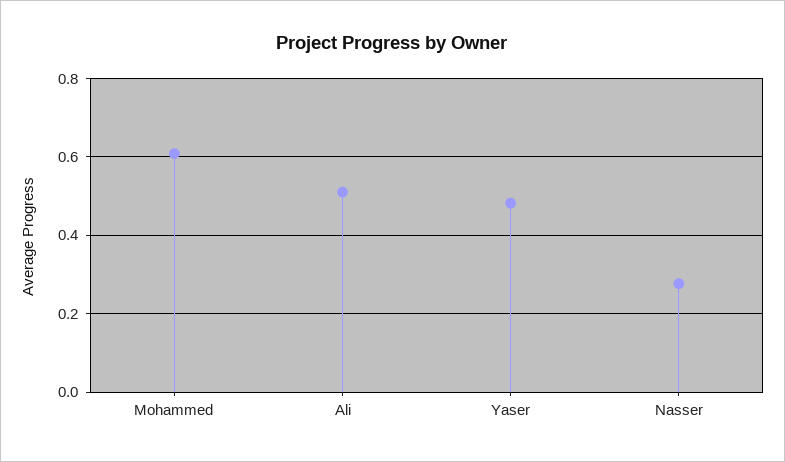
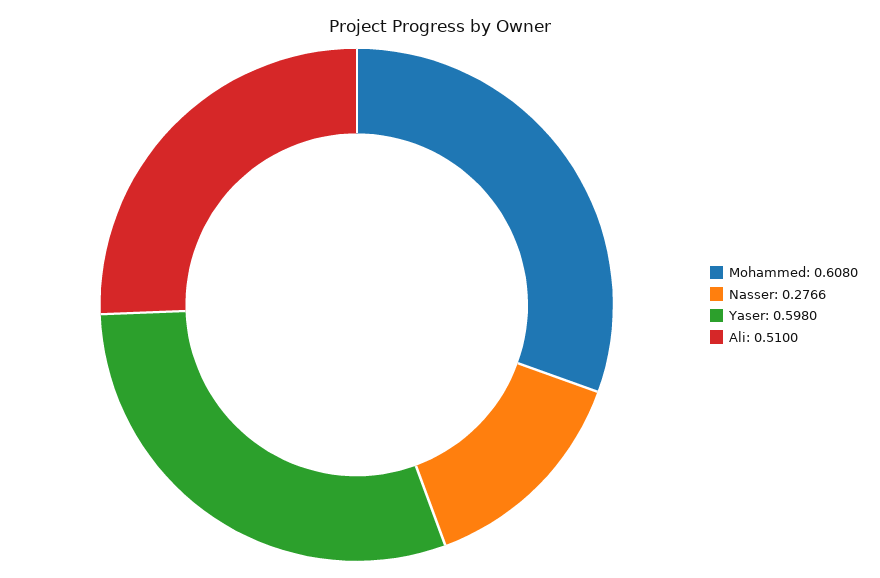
Yaser: 0.48 -> 0.598

